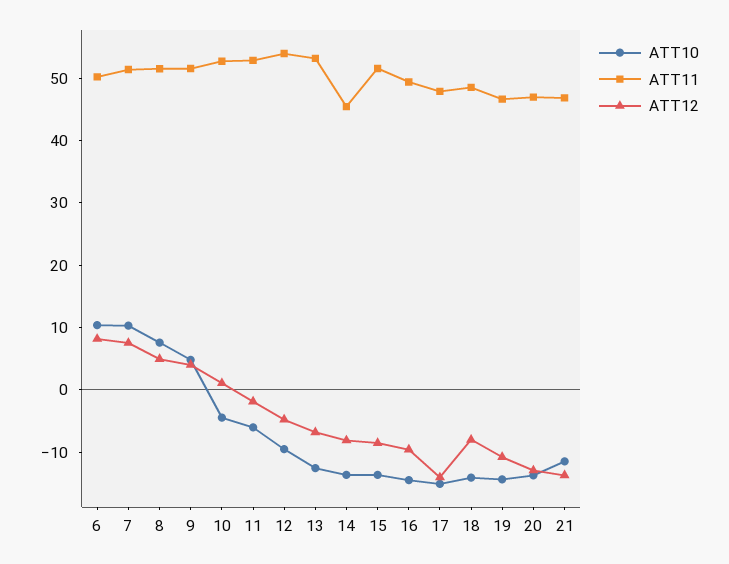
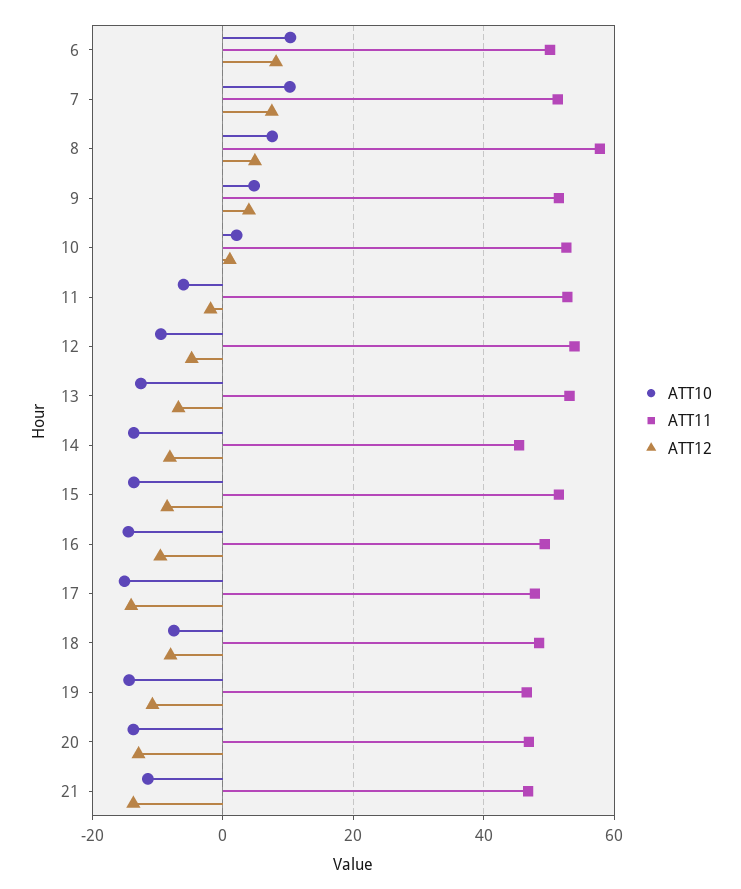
ATT11, 8: 52 -> 58
ATT10, 10: -4 -> 2
ATT10, 18: -14 -> -8

